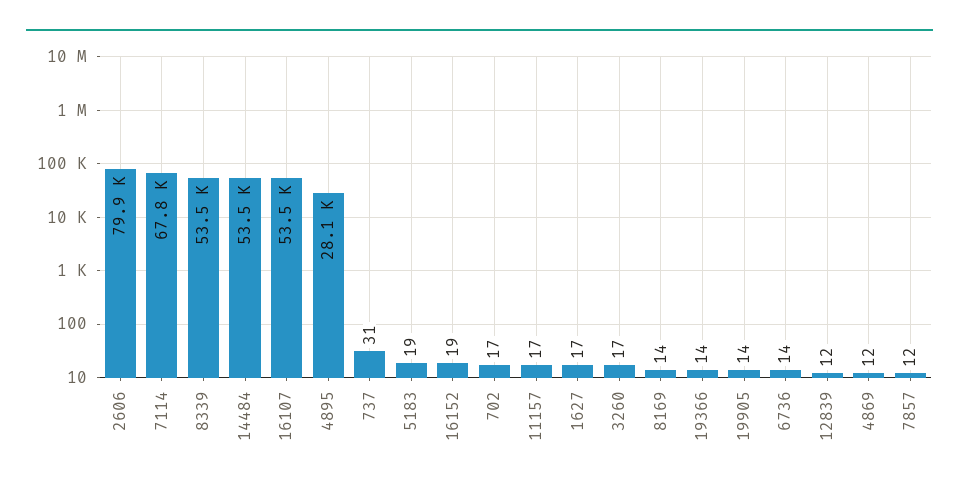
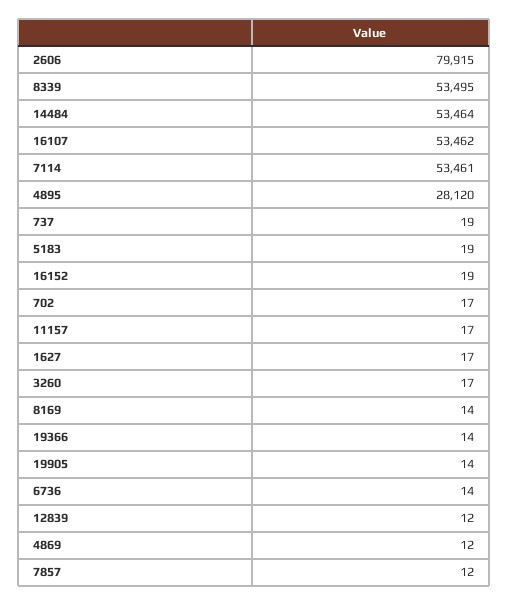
7114: 67800 -> 53461
737: 31 -> 19

